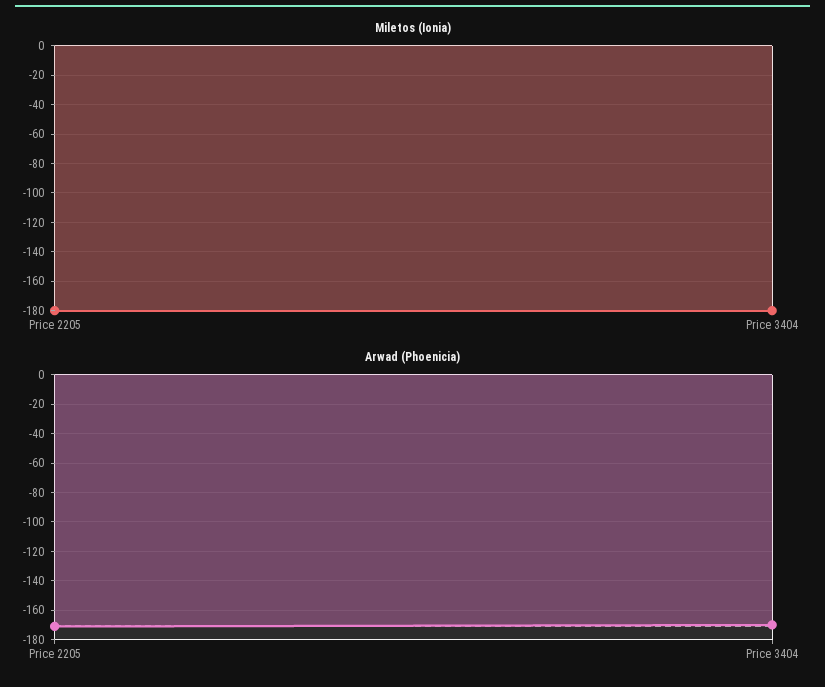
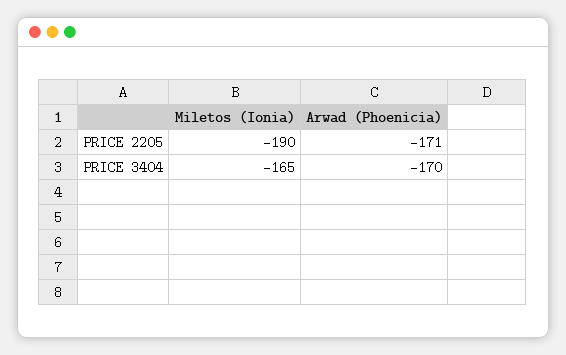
Miletos (Ionia), Price 2205: -180 -> -190
Miletos (Ionia), Price 3404: -180 -> -165

